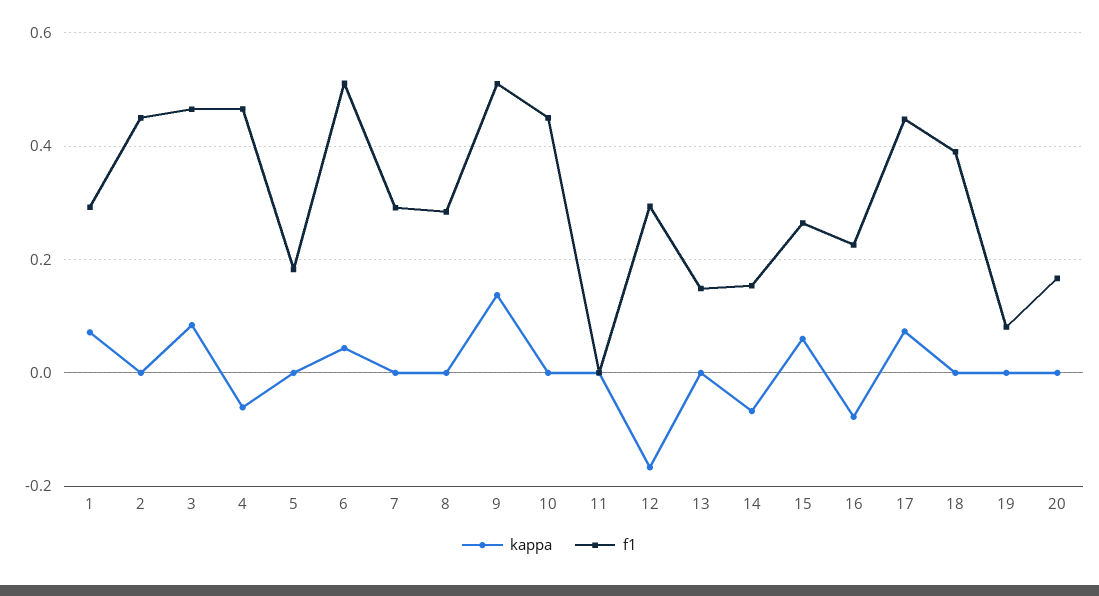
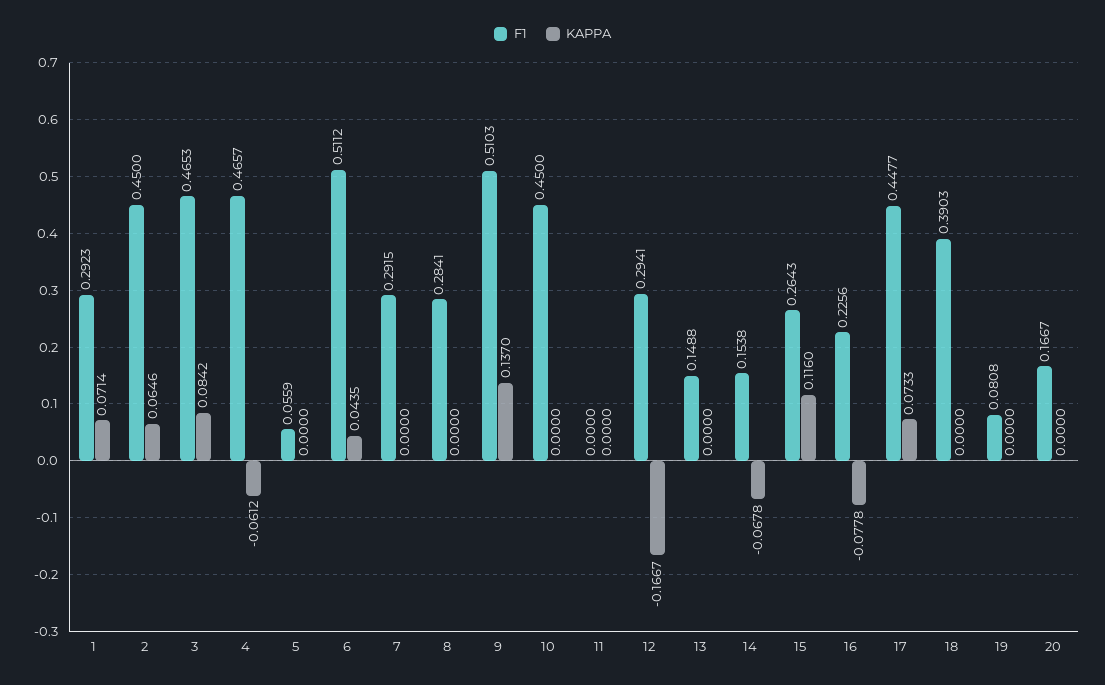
kappa, 2: 0 -> 0.0646
f1, 5: 0.18 -> 0.0559
kappa, 15: 0.06 -> 0.116

